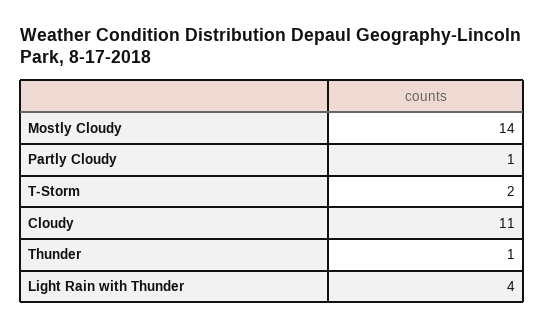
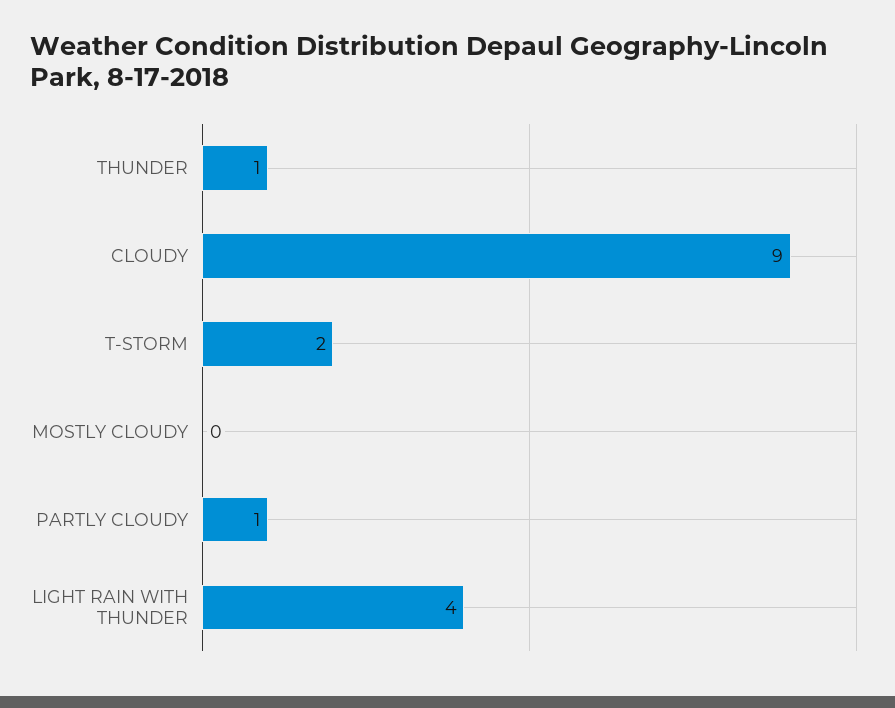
Mostly Cloudy: 14 -> 0
Cloudy: 11 -> 9

